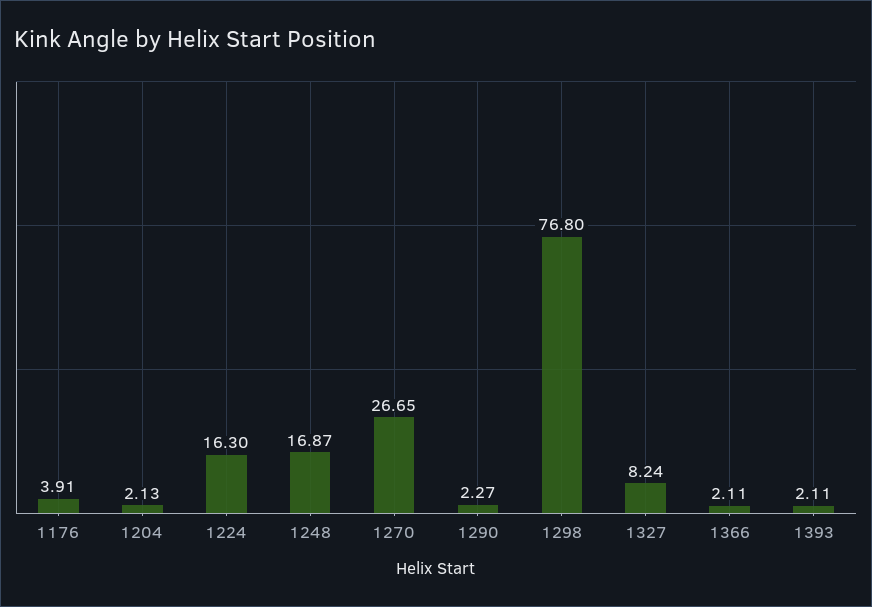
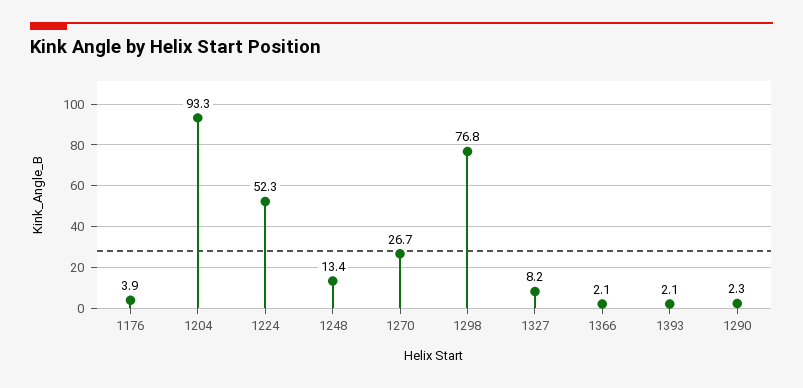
1204: 2.13 -> 93.3
1224: 16.3 -> 52.3
1248: 16.87 -> 13.4

